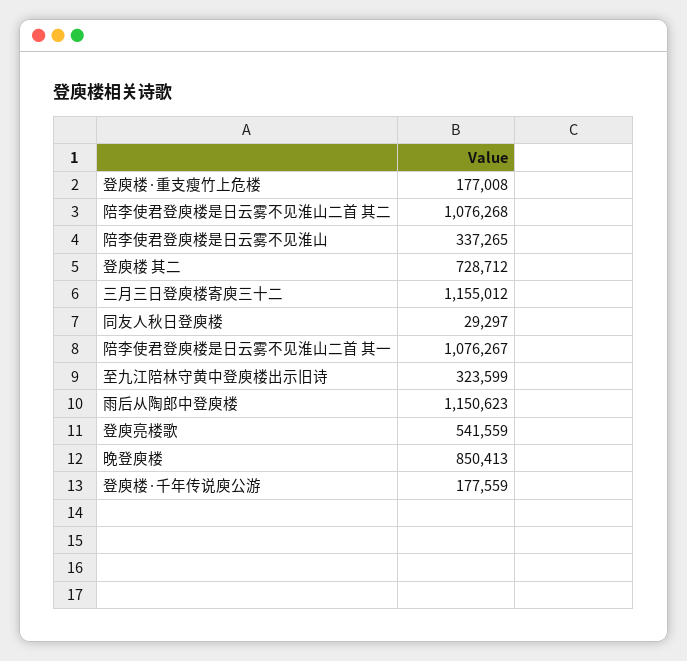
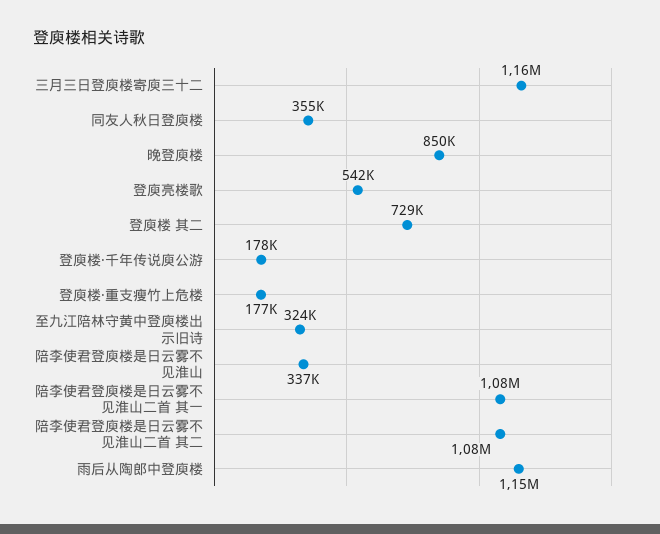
同友人秋日登庾楼: 29297 -> 355000

